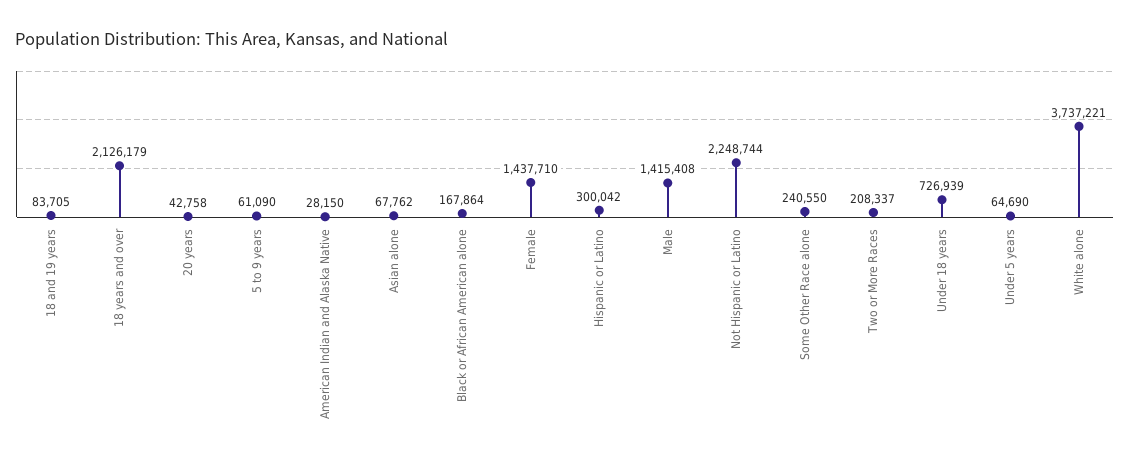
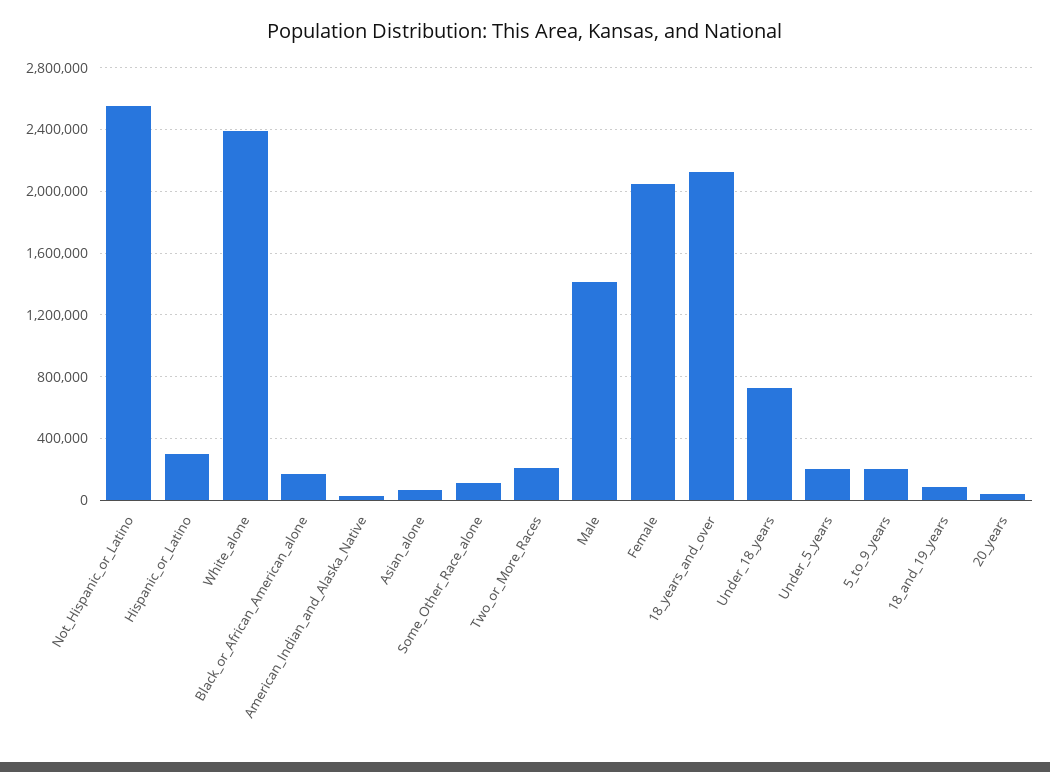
5 to 9 years: 61090 -> 200000
Female: 1437710 -> 2050000
Not Hispanic or Latino: 2248744 -> 2550000
Some Other Race alone: 240550 -> 100000
Under 5 years: 64690 -> 200000
White alone: 3737221 -> 2400000

